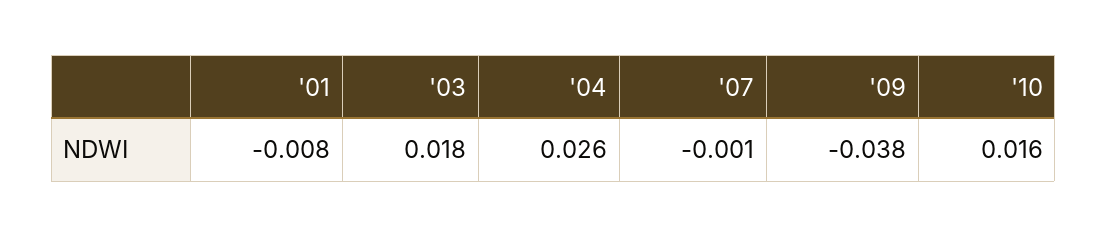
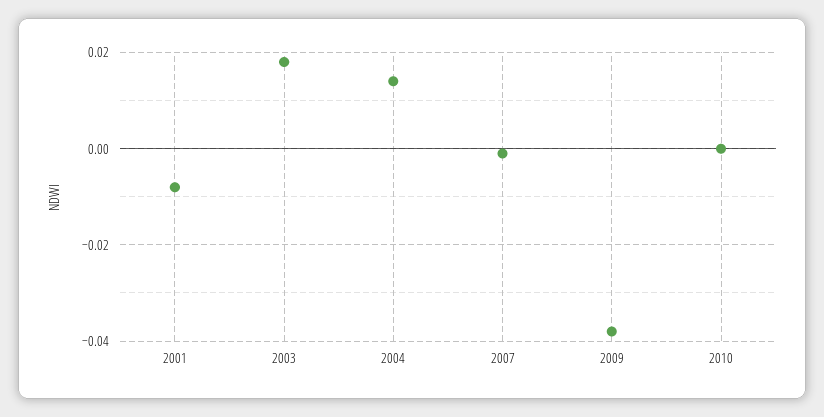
'04: 0.026 -> 0.015
'10: 0.016 -> 0

